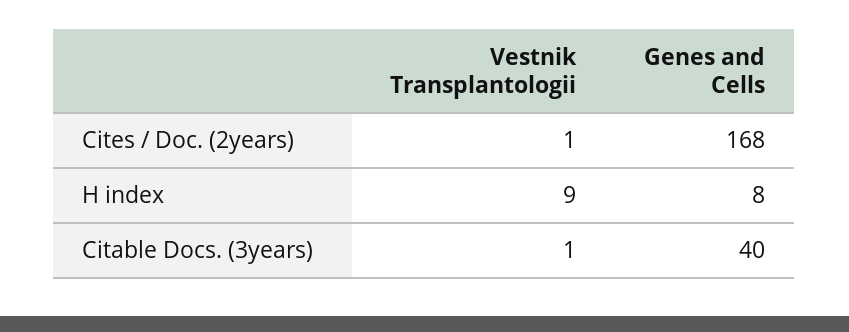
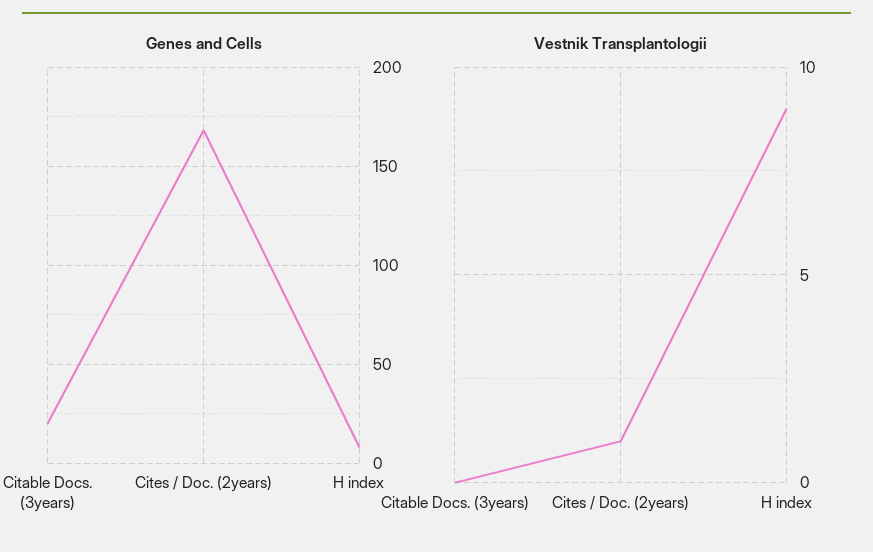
Vestnik Transplantologii, Citable Docs. (3years): 1 -> 0
Genes and Cells, Citable Docs. (3years): 40 -> 20

